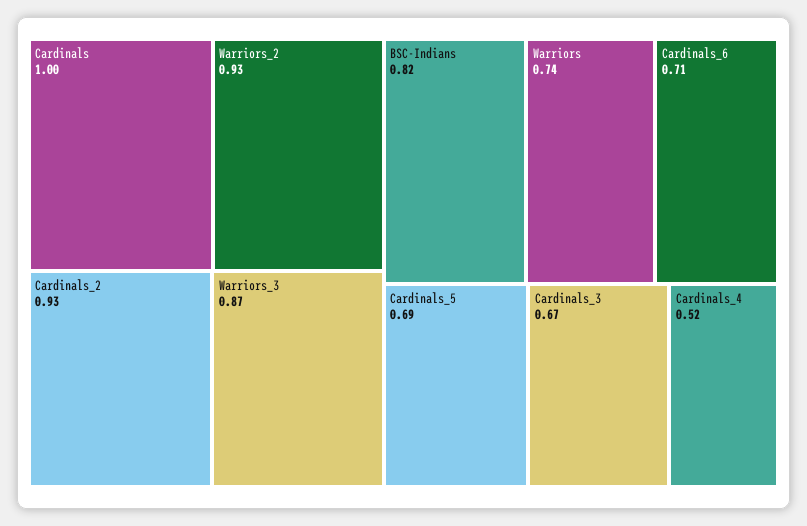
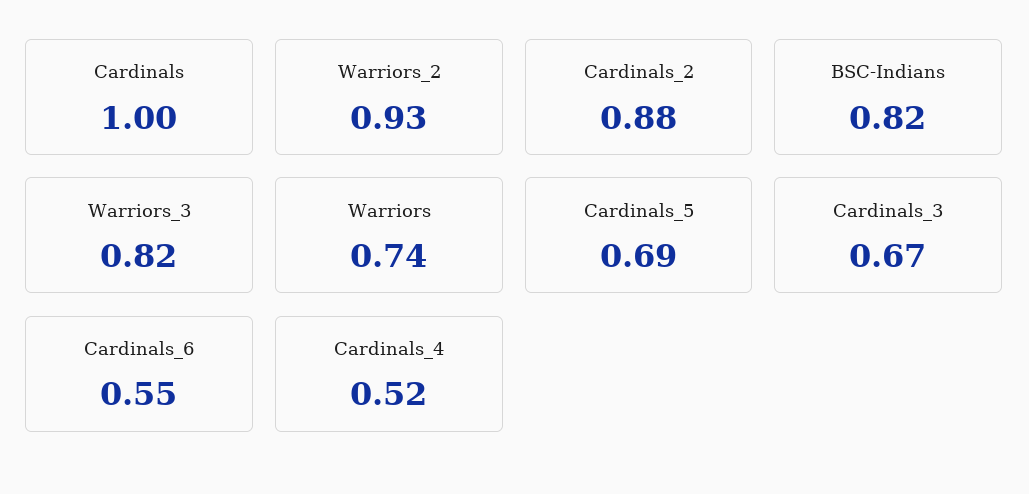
Cardinals_2: 0.93 -> 0.88
Warriors_3: 0.87 -> 0.82
Cardinals_6: 0.71 -> 0.55

